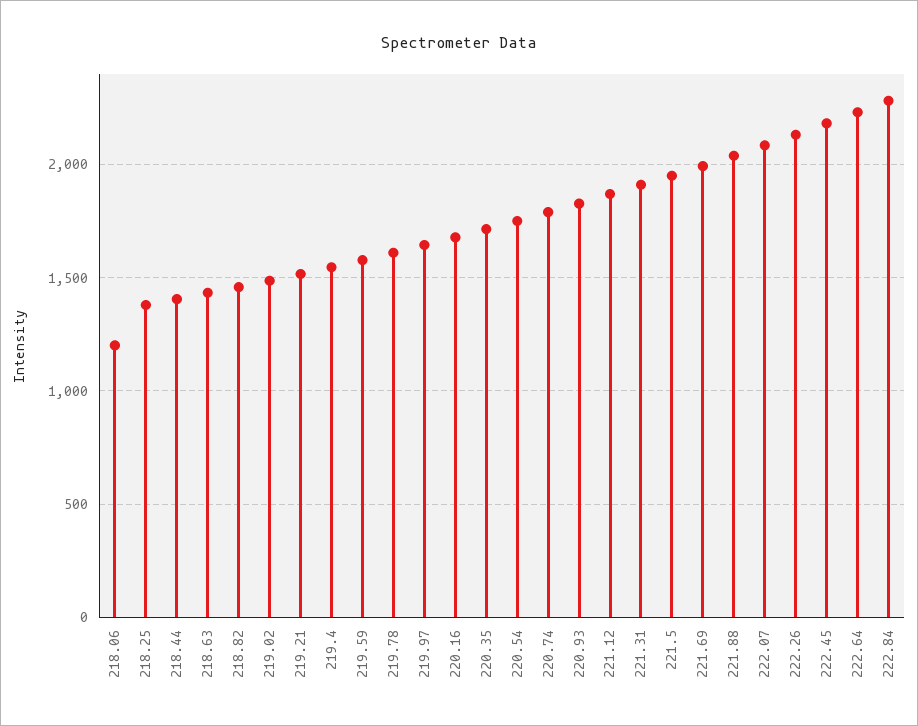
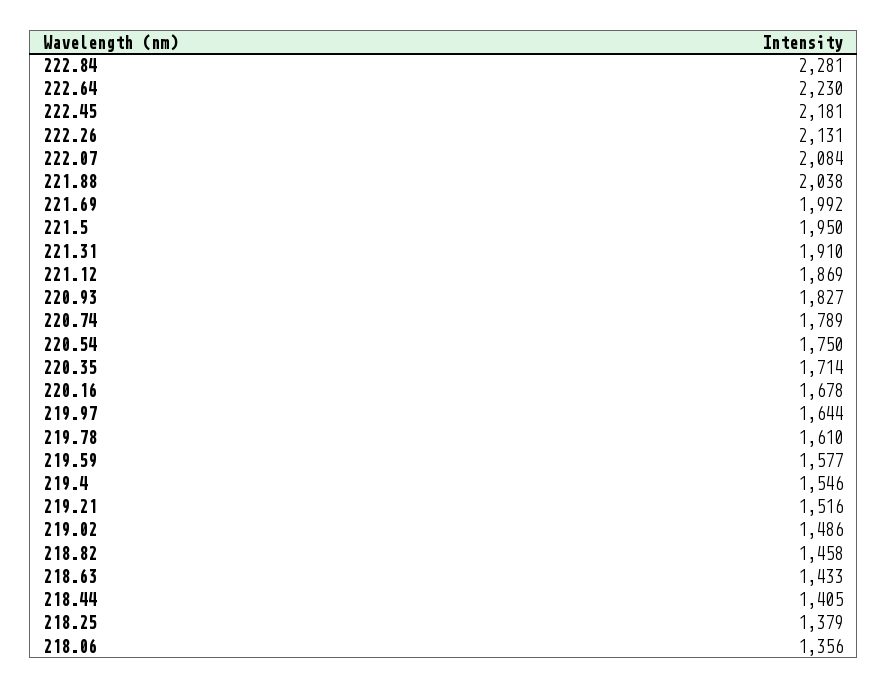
218.06: 1200 -> 1356

